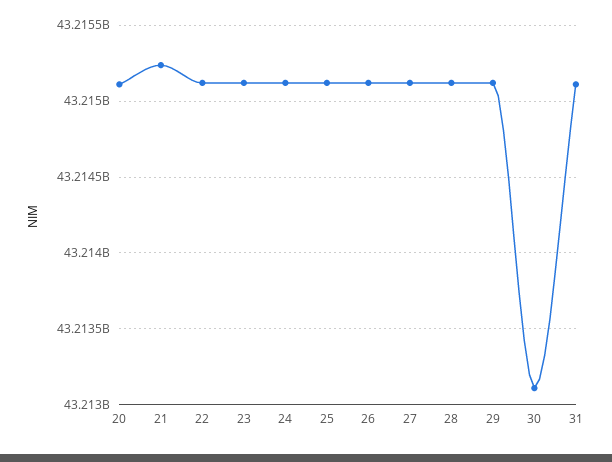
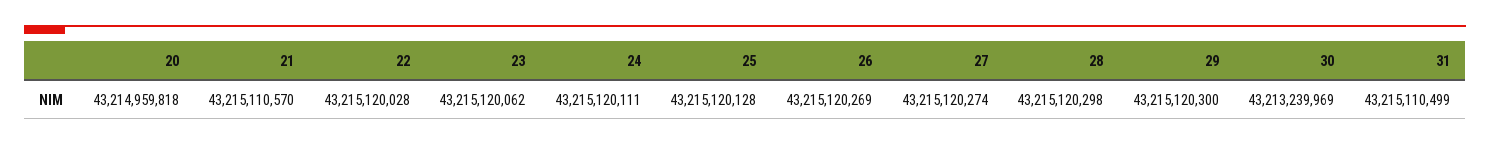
20: 43215100000 -> 43214959818
21: 43215250000 -> 43215110570
30: 43213100000 -> 43213239969

